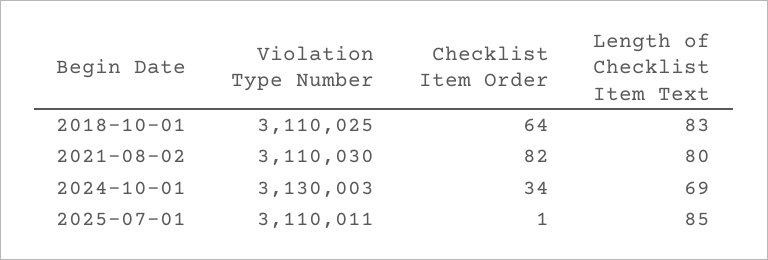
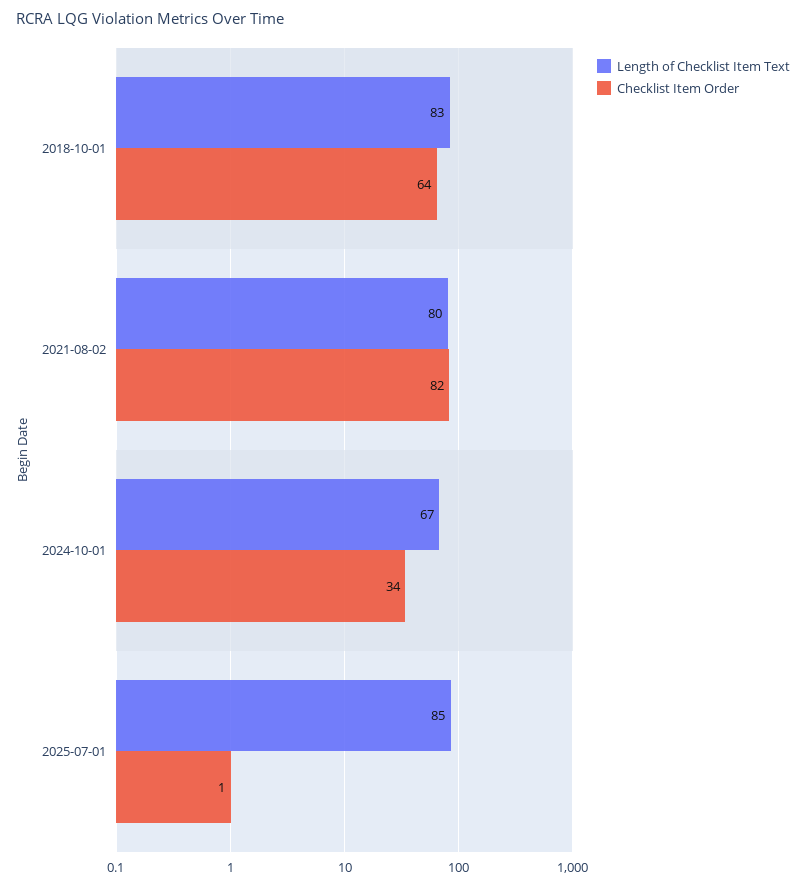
Violation Type Number, 2018-10-01: 3110025 -> none
Violation Type Number, 2021-08-02: 3110030 -> none
Violation Type Number, 2024-10-01: 3130003 -> none
Length of Checklist Item Text, 2024-10-01: 69 -> 67
Violation Type Number, 2025-07-01: 3110011 -> none

